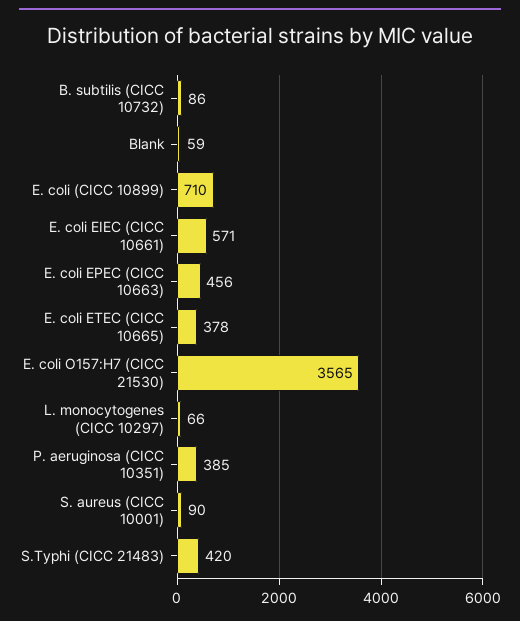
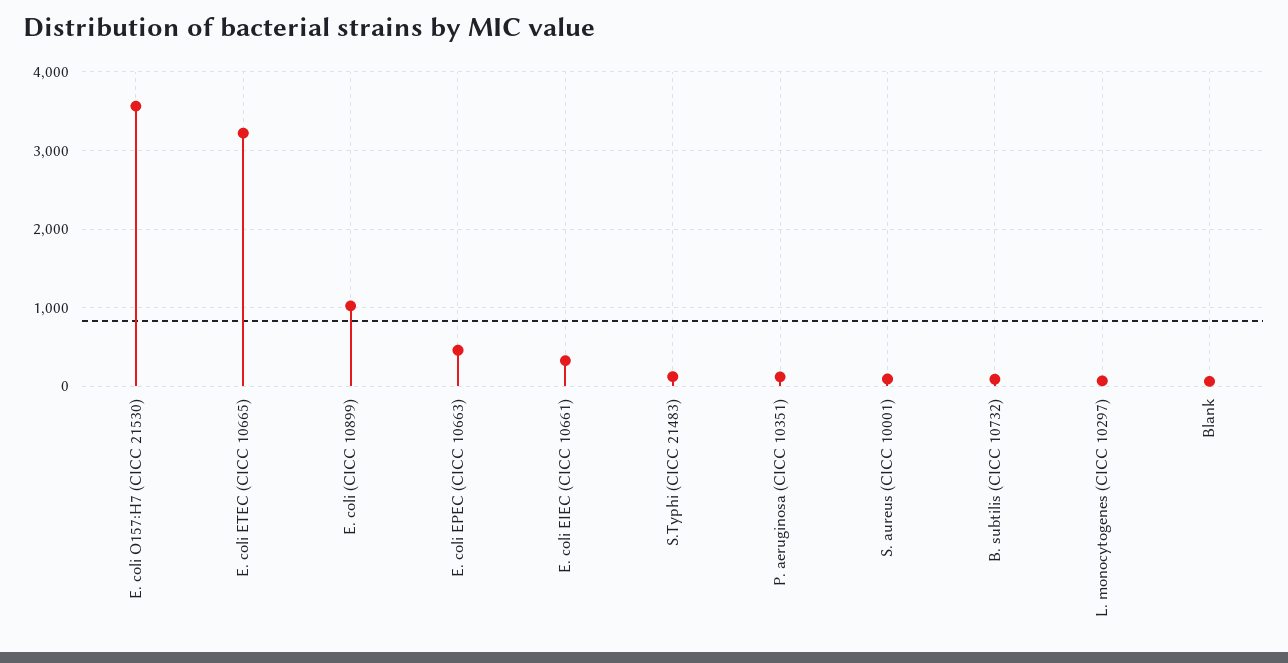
E. coli (CICC 10899): 710 -> 1000
E. coli EIEC (CICC 10661): 571 -> 300
E. coli ETEC (CICC 10665): 378 -> 3200
P. aeruginosa (CICC 10351): 385 -> 100
S.Typhi (CICC 21483): 420 -> 100

